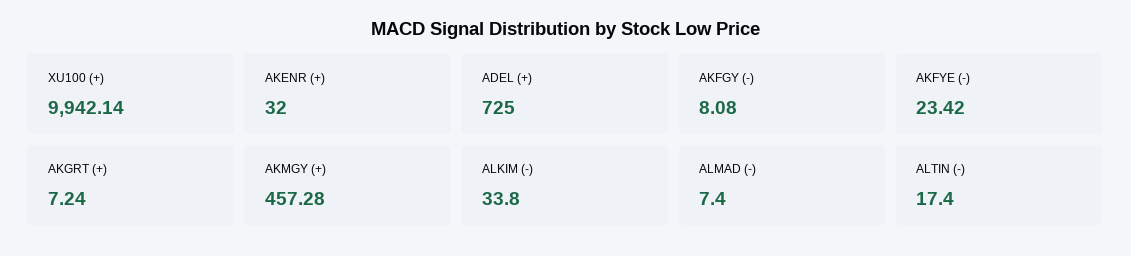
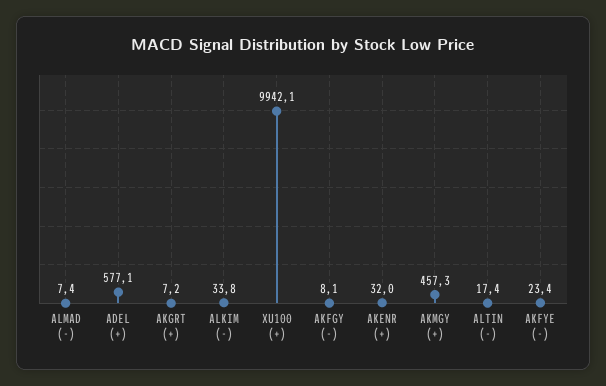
ADEL (+): 725 -> 577.1

